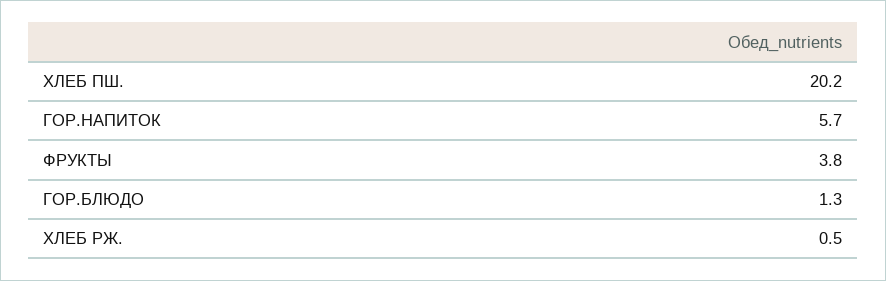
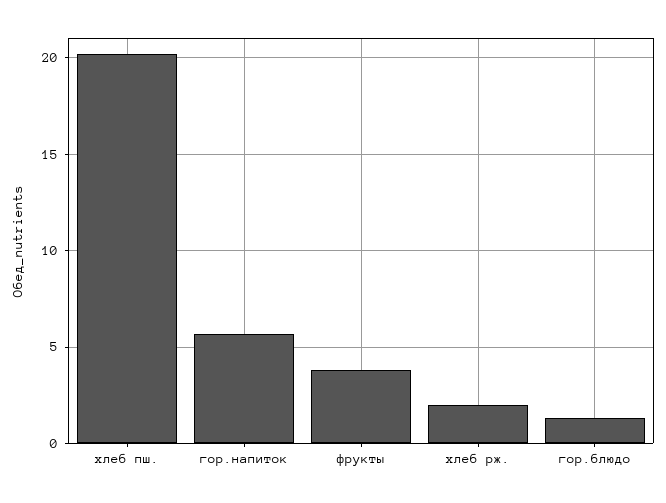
ХЛЕБ РЖ.: 0.5 -> 2

